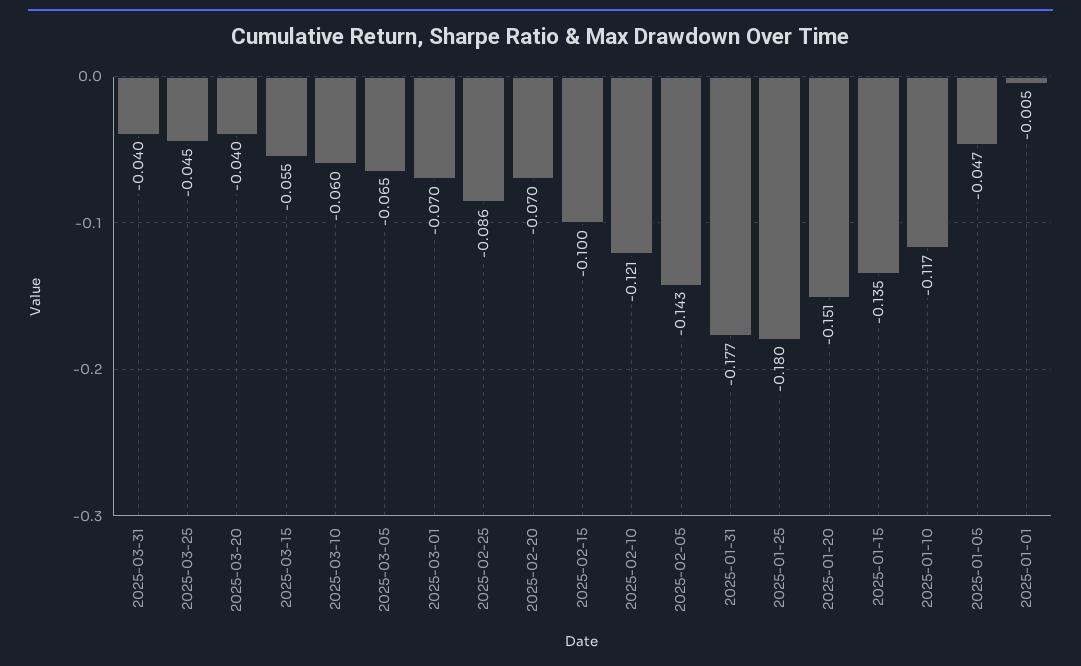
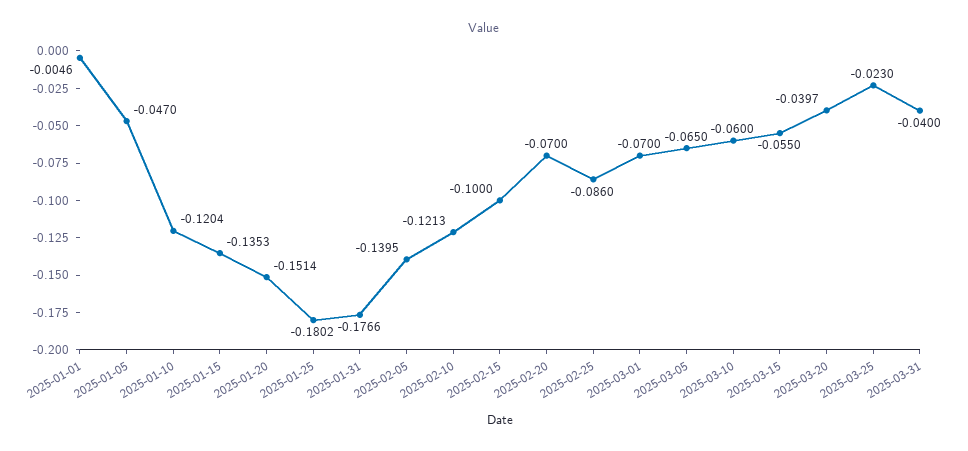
2025-03-25: -0.045 -> -0.023
2025-02-05: -0.143 -> -0.1395
2025-01-10: -0.117 -> -0.1204

